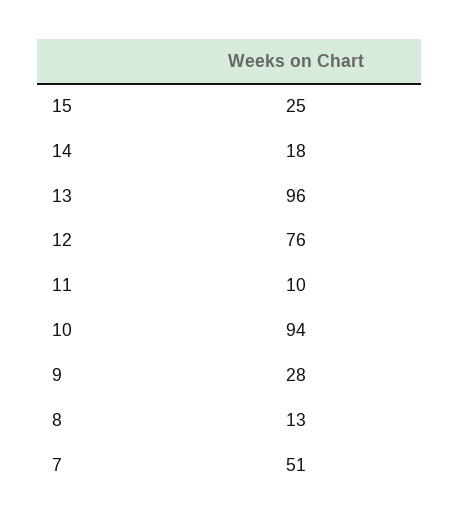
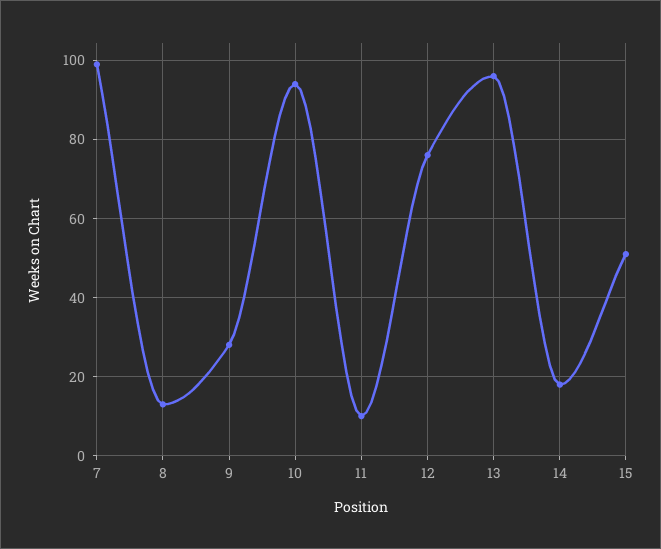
15: 25 -> 50
7: 51 -> 100

